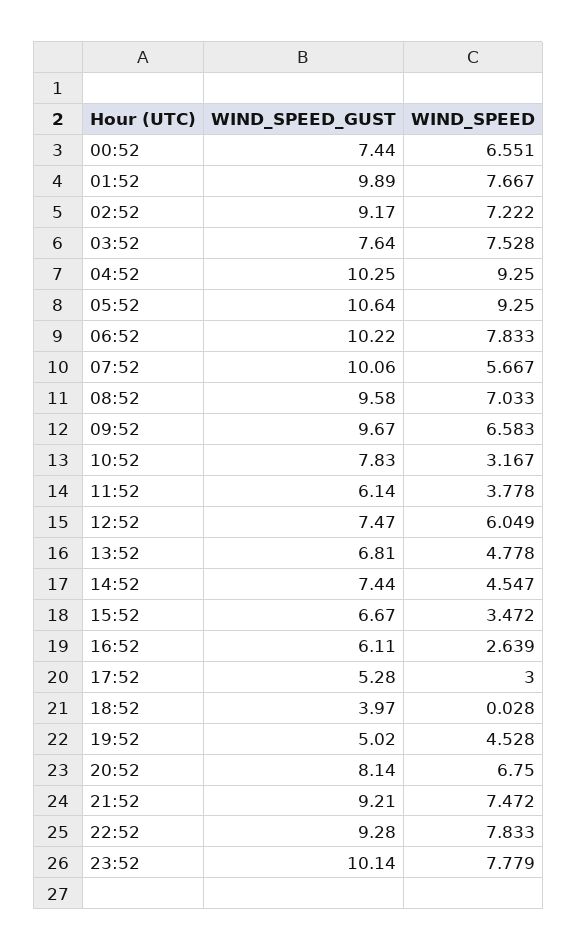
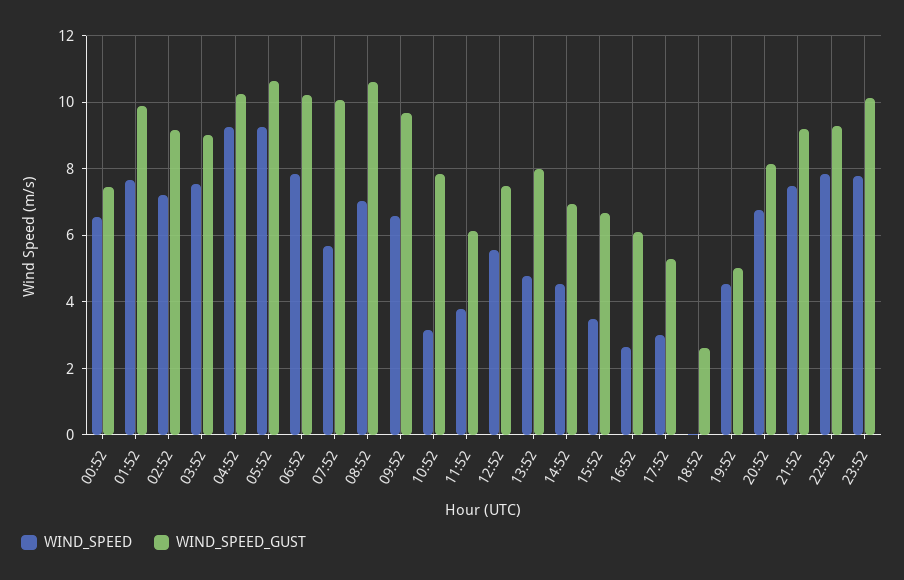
WIND_SPEED_GUST, 03:52: 7.64 -> 9
WIND_SPEED_GUST, 08:52: 9.58 -> 10.6
WIND_SPEED, 12:52: 6.049 -> 5.6
WIND_SPEED_GUST, 13:52: 6.81 -> 8
WIND_SPEED_GUST, 14:52: 7.44 -> 7
WIND_SPEED_GUST, 18:52: 3.97 -> 2.6

